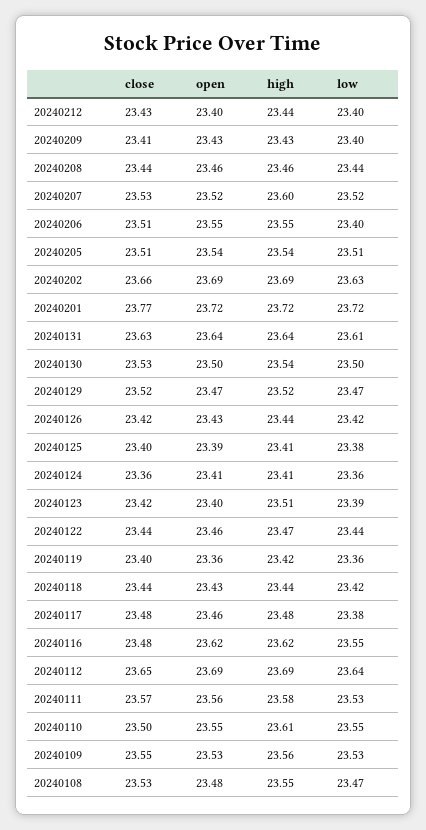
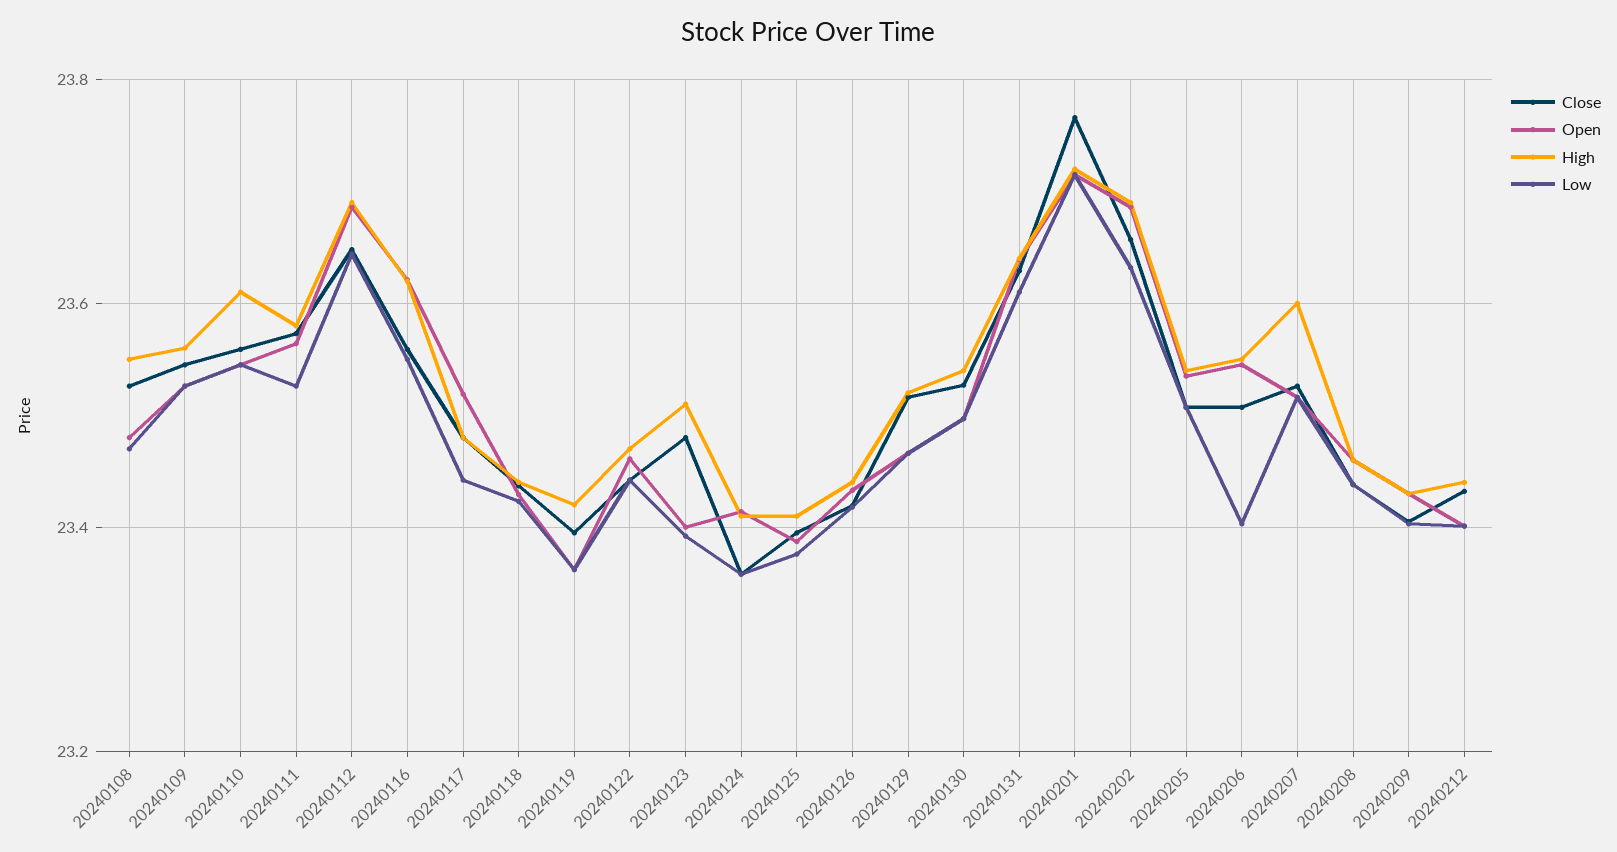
close, 20240123: 23.42 -> 23.48
open, 20240117: 23.46 -> 23.52
low, 20240117: 23.38 -> 23.44
close, 20240116: 23.48 -> 23.56
close, 20240110: 23.5 -> 23.56

